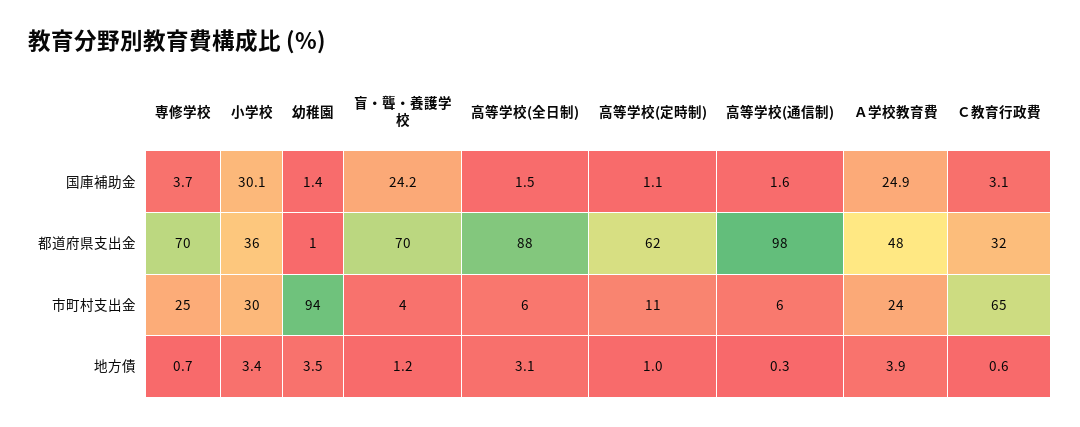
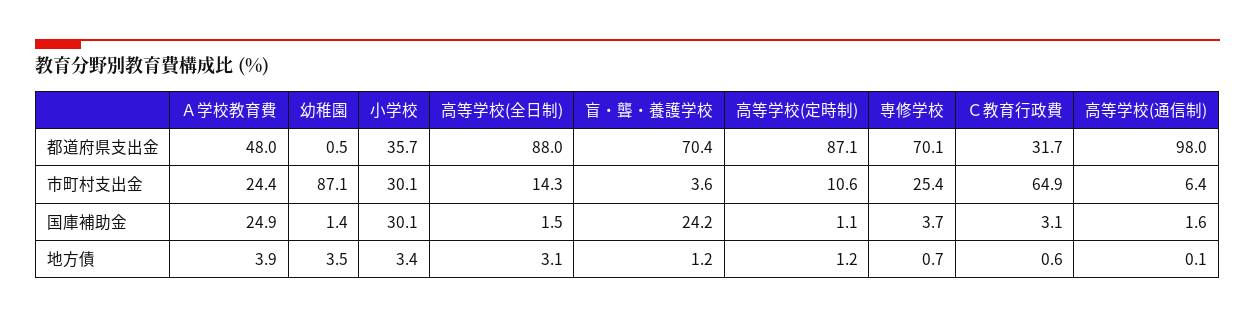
高等学校(定時制), 都道府県支出金: 62 -> 87.1
幼稚園, 市町村支出金: 94 -> 87.1
高等学校(全日制), 市町村支出金: 6 -> 14.3
高等学校(定時制), 地方債: 1 -> 1.2
高等学校(通信制), 地方債: 0.3 -> 0.1

